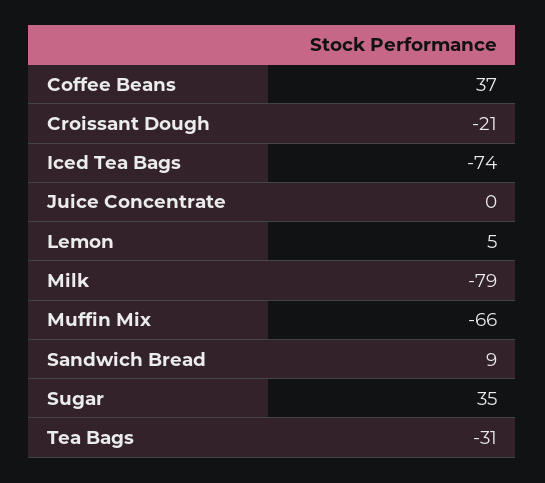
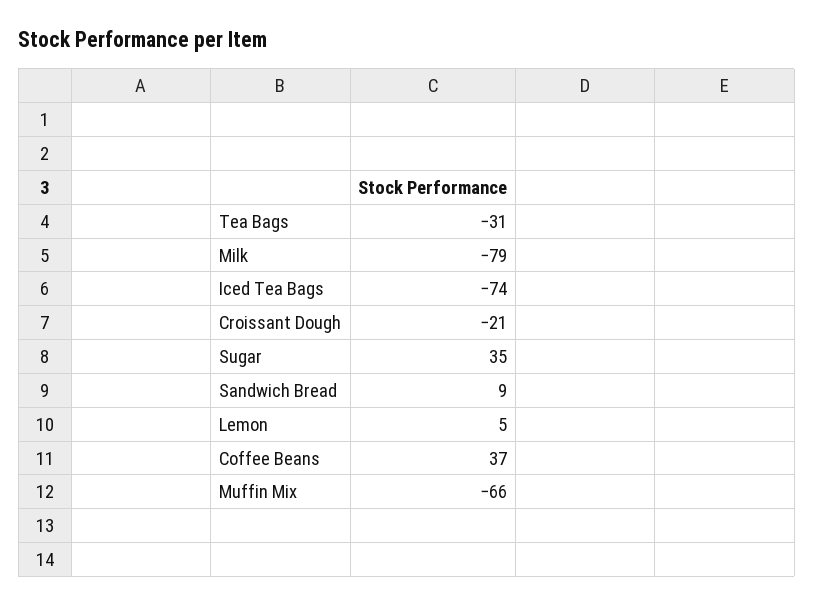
Juice Concentrate: 0 -> none

